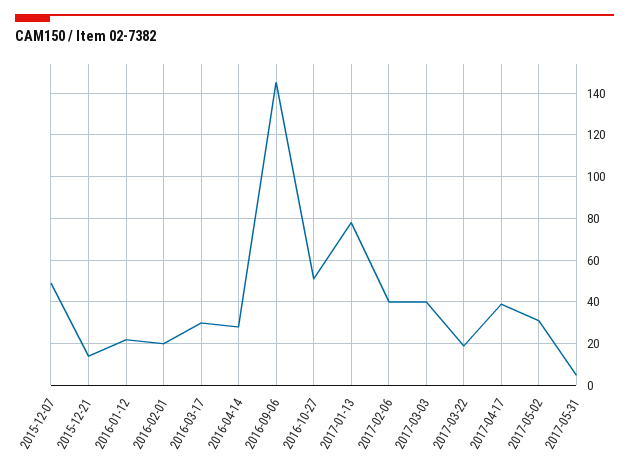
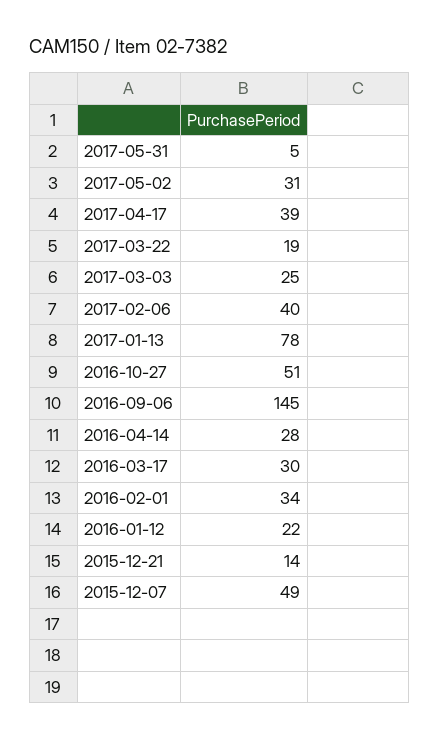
2016-02-01: 20 -> 34
2017-03-03: 40 -> 25

